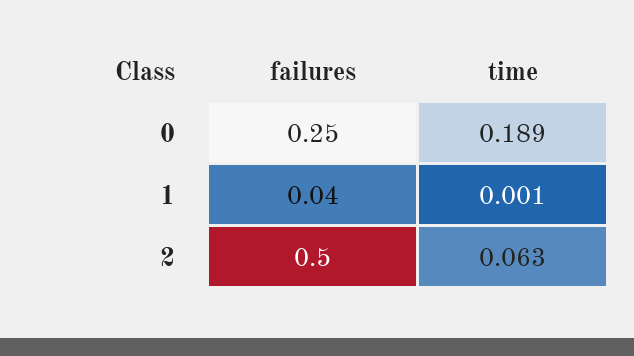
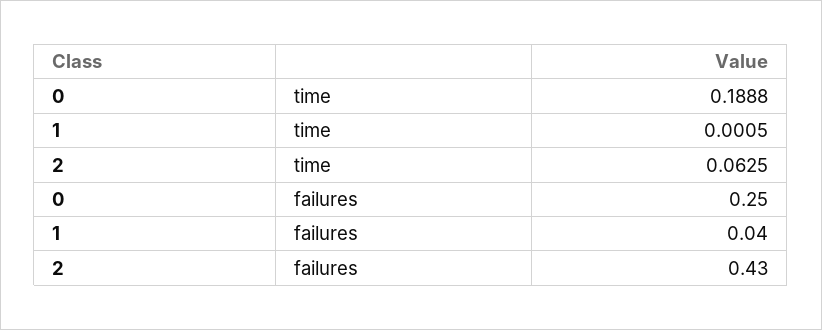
failures, 2: 0.5 -> 0.43

